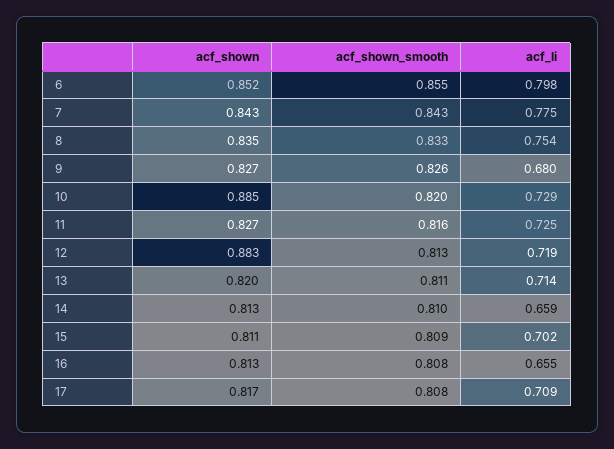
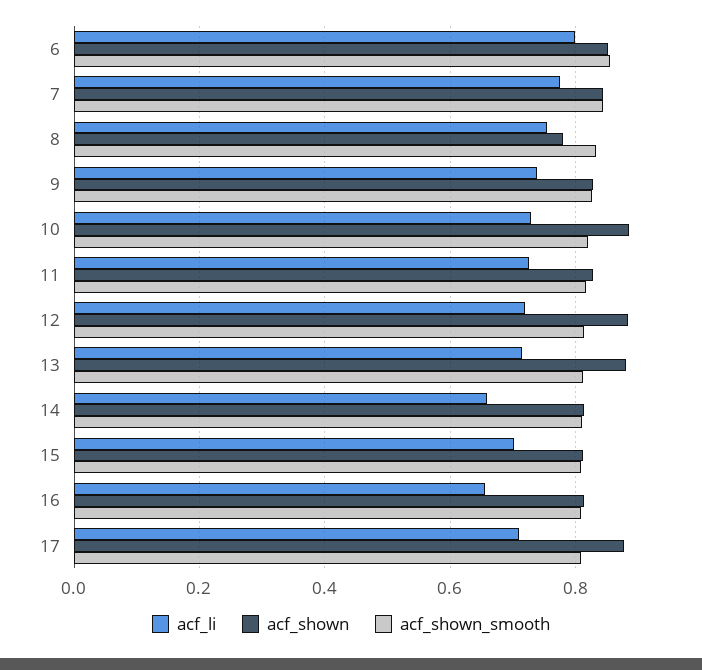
acf_shown, 8: 0.835 -> 0.78
acf_li, 9: 0.68 -> 0.74
acf_shown, 13: 0.82 -> 0.88
acf_shown, 17: 0.817 -> 0.88

